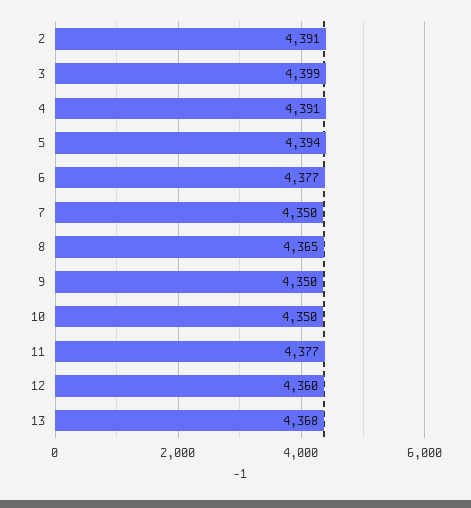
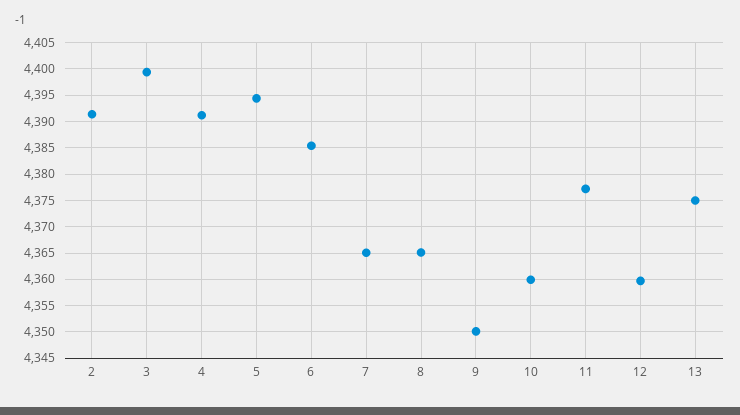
6: 4377 -> 4385
7: 4350 -> 4365
10: 4350 -> 4360
13: 4368 -> 4375

